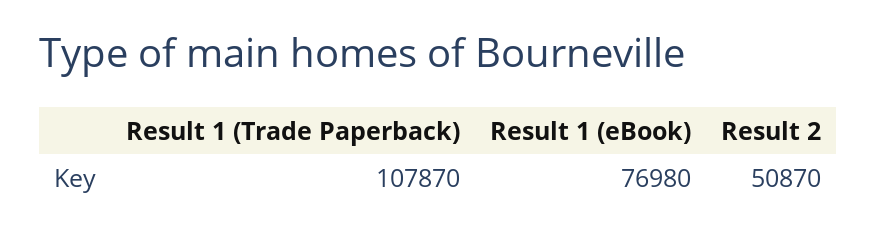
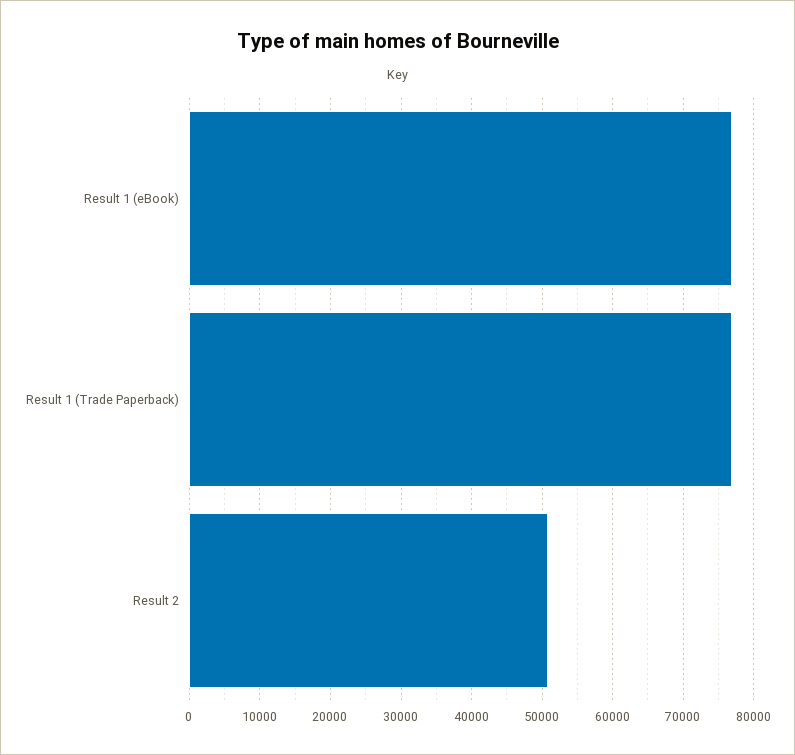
Result 1 (Trade Paperback): 107870 -> 77000

